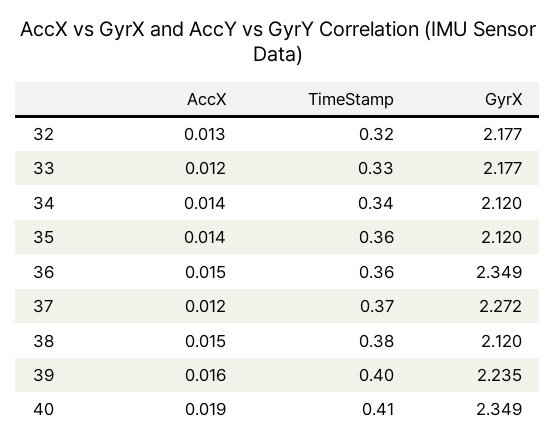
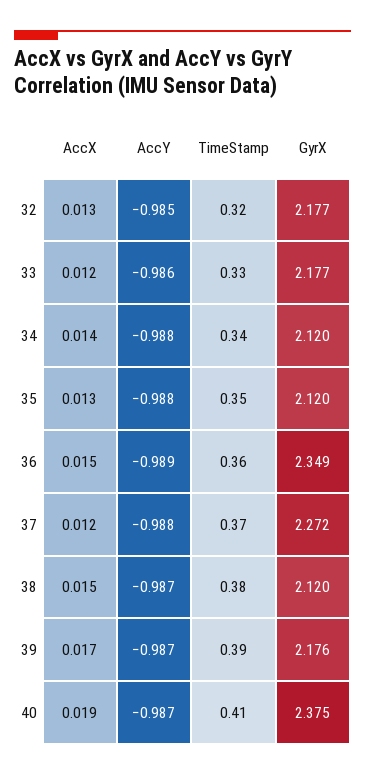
AccX, 35: 0.014 -> 0.013
TimeStamp, 35: 0.36 -> 0.35
AccX, 39: 0.016 -> 0.017
TimeStamp, 39: 0.4 -> 0.39
GyrX, 39: 2.235 -> 2.176
GyrX, 40: 2.349 -> 2.375
AccY, 32: none -> -0.985
AccY, 33: none -> -0.986
AccY, 34: none -> -0.988
AccY, 35: none -> -0.988
AccY, 36: none -> -0.989
AccY, 37: none -> -0.988
AccY, 38: none -> -0.987
AccY, 39: none -> -0.987
AccY, 40: none -> -0.987

